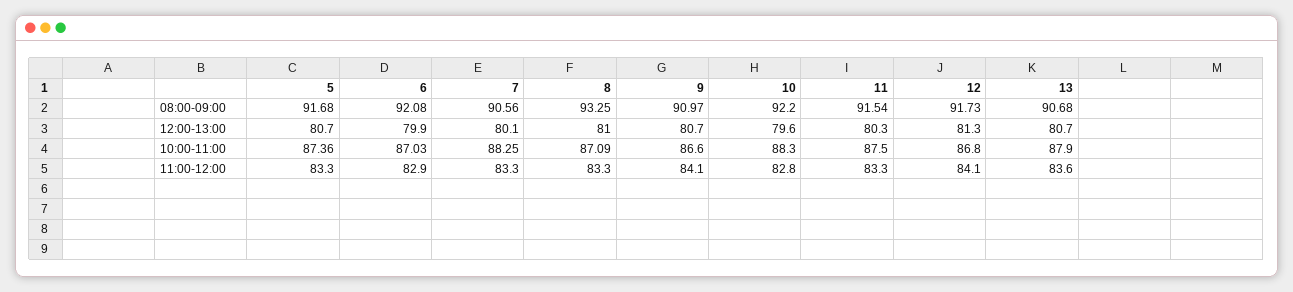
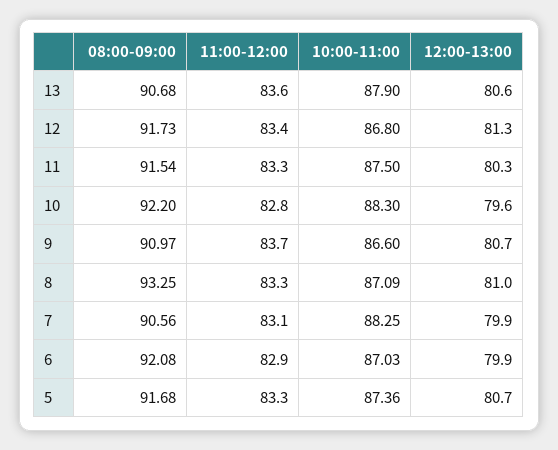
7, 12:00-13:00: 80.1 -> 79.9
13, 12:00-13:00: 80.7 -> 80.6
7, 11:00-12:00: 83.3 -> 83.1
9, 11:00-12:00: 84.1 -> 83.7
12, 11:00-12:00: 84.1 -> 83.4

